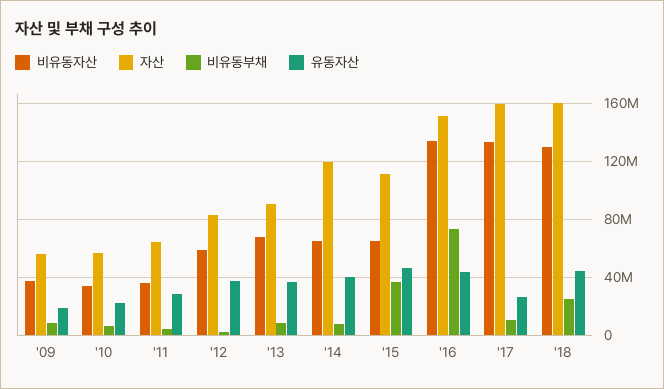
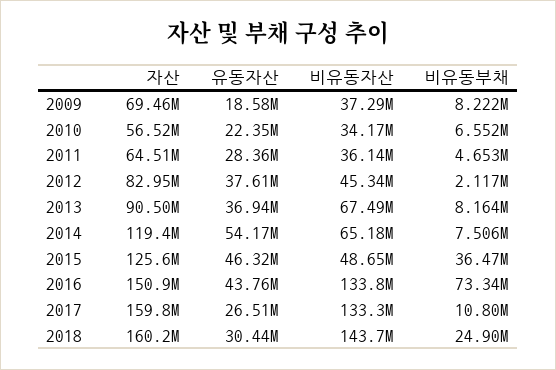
자산, '09: 55000000 -> 69460000
비유동자산, '12: 60000000 -> 45340000
유동자산, '14: 40000000 -> 54170000
비유동자산, '15: 65000000 -> 48650000
자산, '15: 110000000 -> 125600000
비유동자산, '18: 130000000 -> 143700000
유동자산, '18: 45000000 -> 30440000

